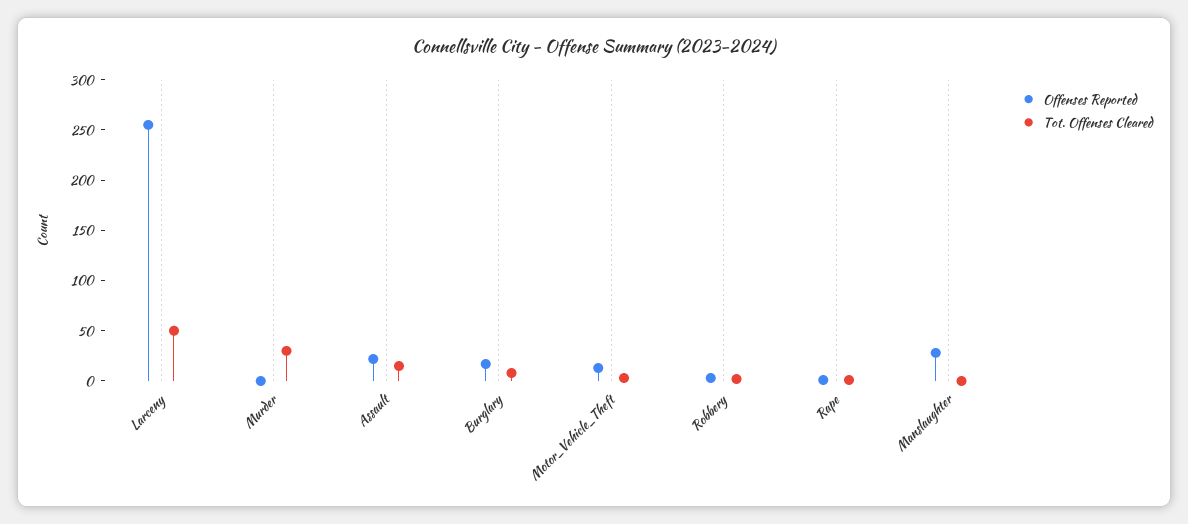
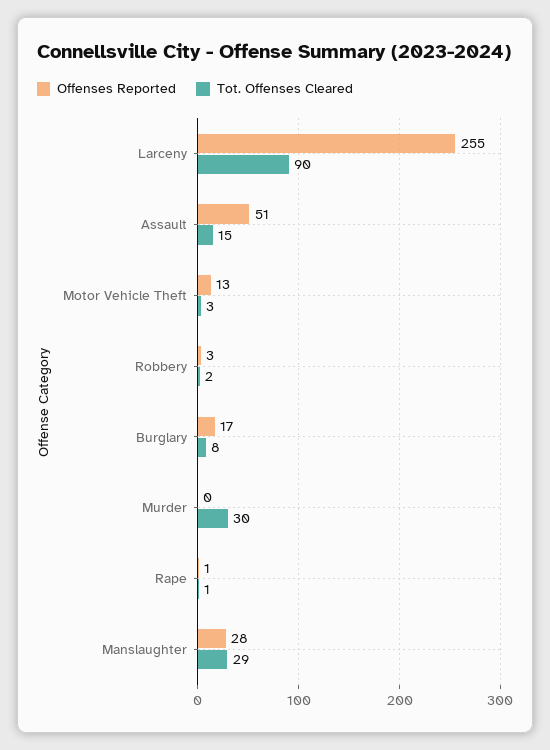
Tot. Offenses Cleared, Larceny: 50 -> 90
Offenses Reported, Assault: 20 -> 51
Tot. Offenses Cleared, Manslaughter: 0 -> 29

